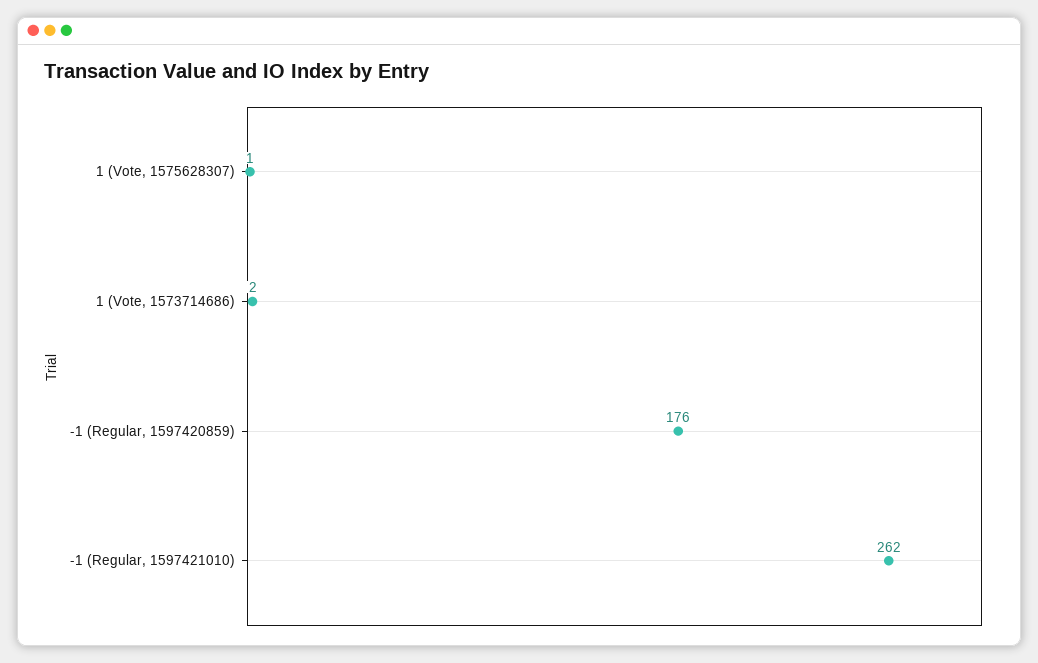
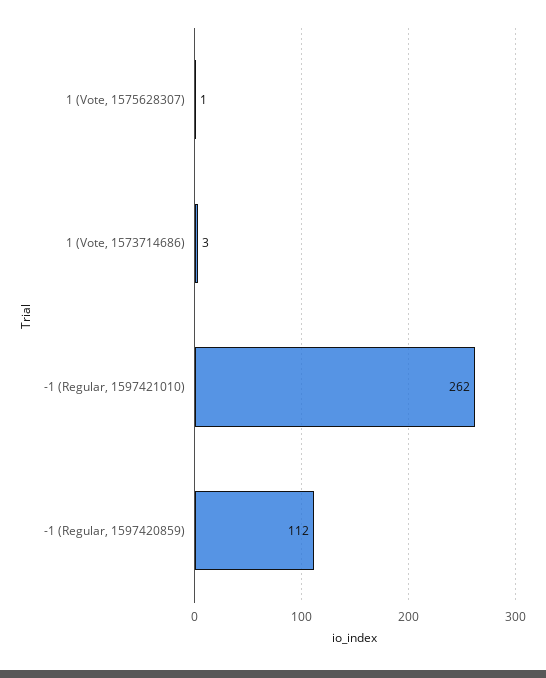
1 (Vote, 1573714686): 2 -> 3
-1 (Regular, 1597420859): 176 -> 112

